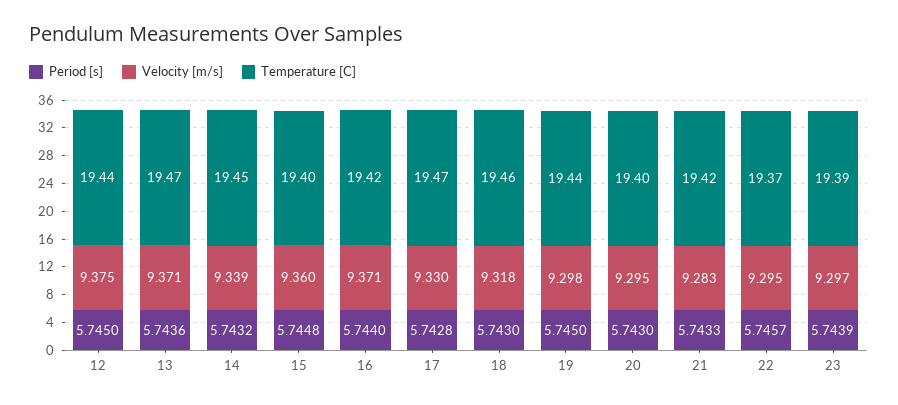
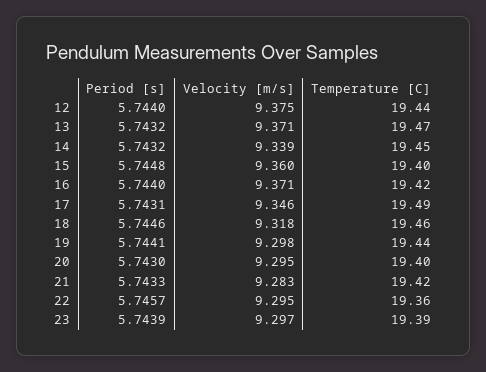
Period [s], 12: 5.745 -> 5.744
Period [s], 13: 5.7436 -> 5.7432
Period [s], 17: 5.7428 -> 5.7431
Velocity [m/s], 17: 9.33 -> 9.346
Temperature [C], 17: 19.47 -> 19.49
Period [s], 18: 5.743 -> 5.7446
Period [s], 19: 5.745 -> 5.7441
Temperature [C], 22: 19.37 -> 19.36

